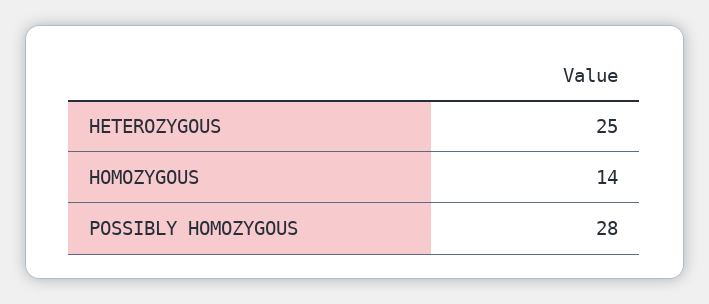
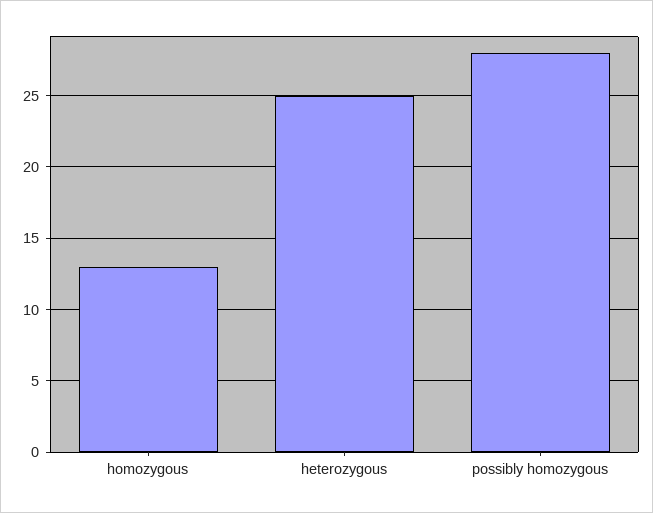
HOMOZYGOUS: 14 -> 13

